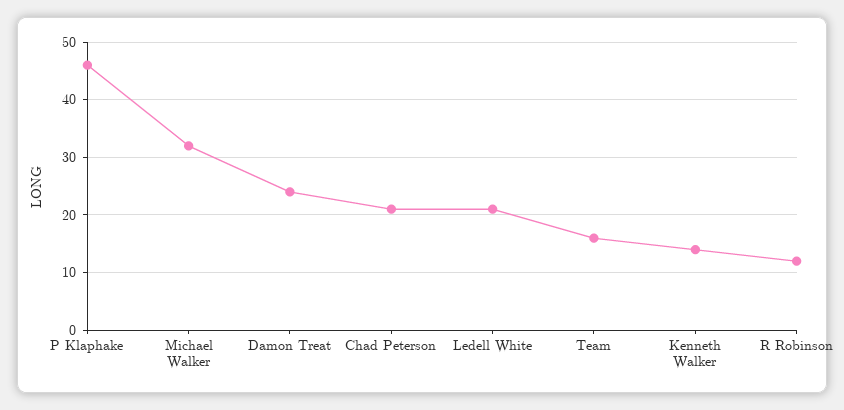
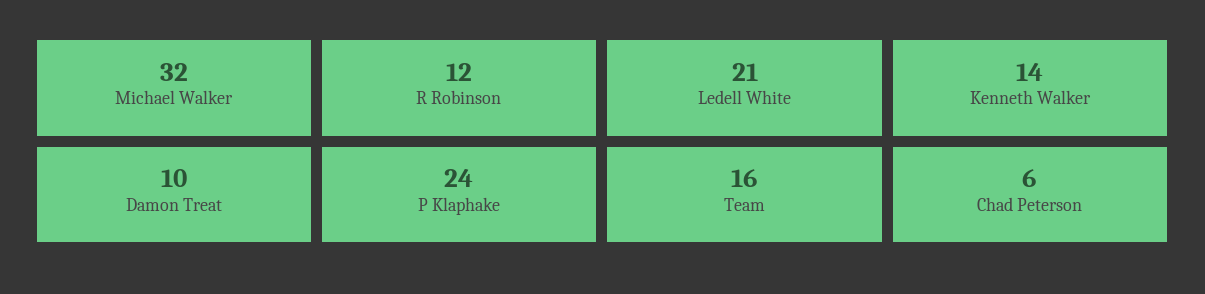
P Klaphake: 45 -> 24
Damon Treat: 25 -> 10
Chad Peterson: 20 -> 6

